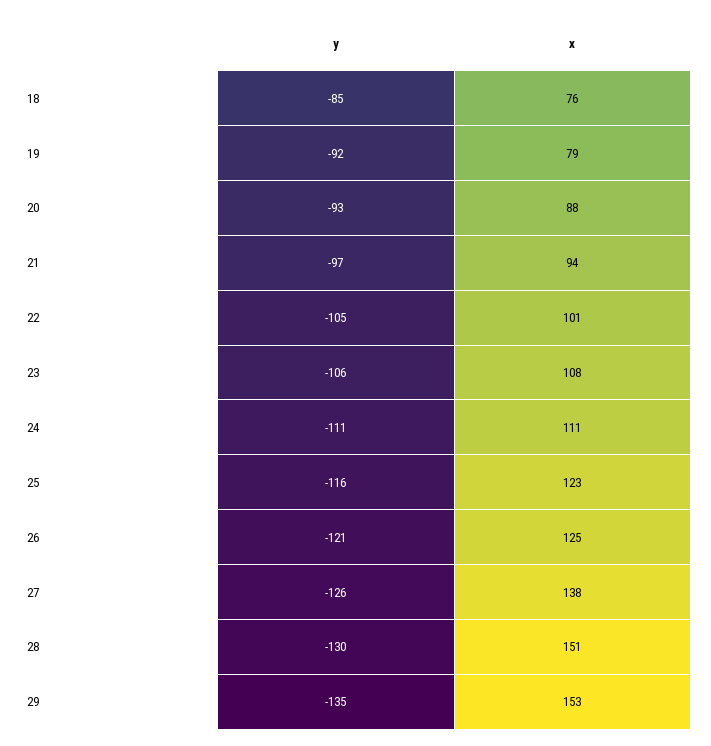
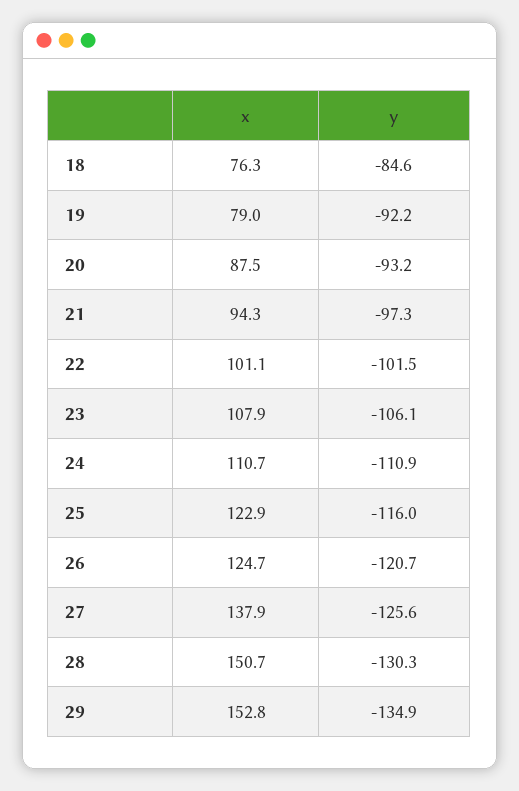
y, 22: -105 -> -101.5

